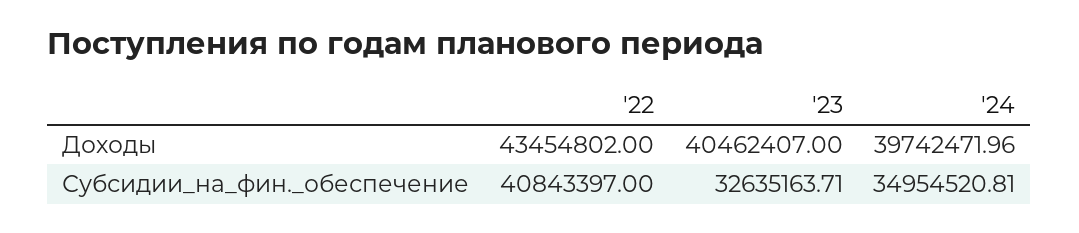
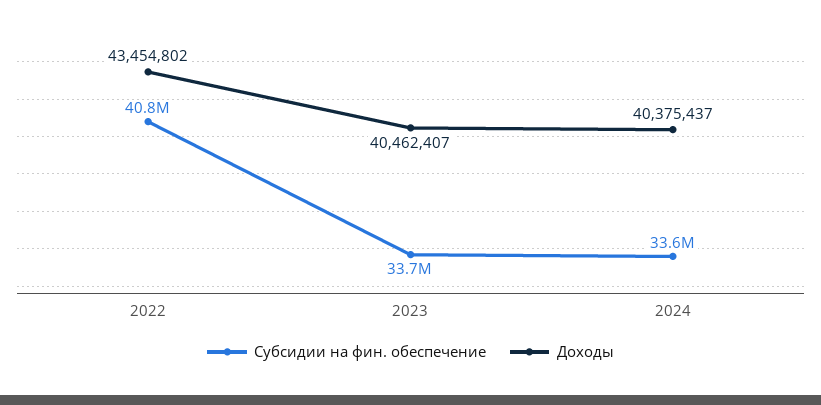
Доходы, '24: 39742471.96 -> 40375437
Субсидии_на_фин._обеспечение, '23: 32635163.71 -> 33700000
Субсидии_на_фин._обеспечение, '24: 34954520.81 -> 33600000

